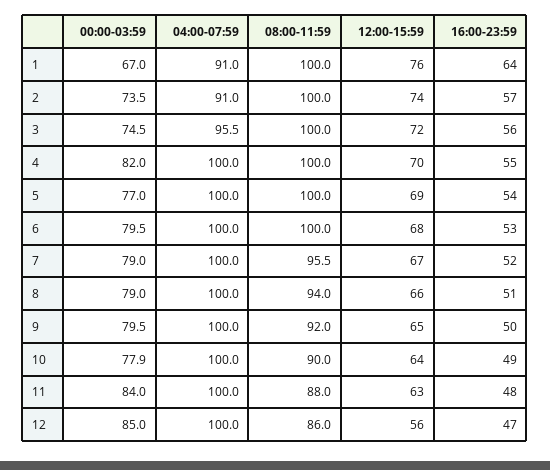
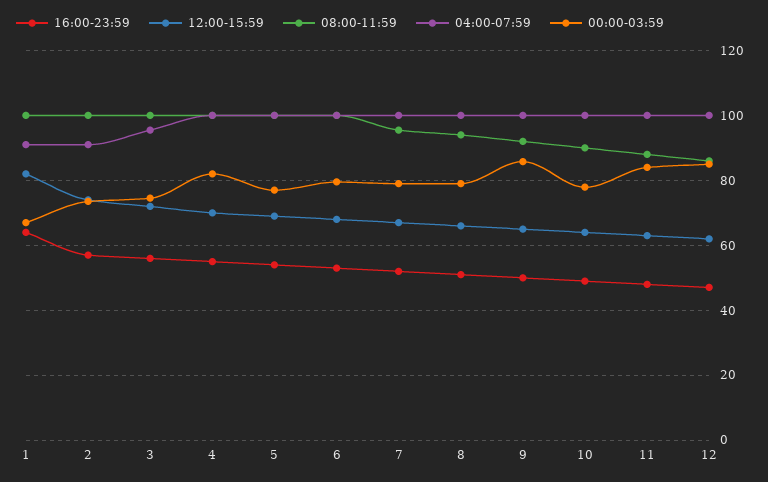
12:00-15:59, 1: 76 -> 82
00:00-03:59, 9: 79.5 -> 86
12:00-15:59, 12: 56 -> 62

